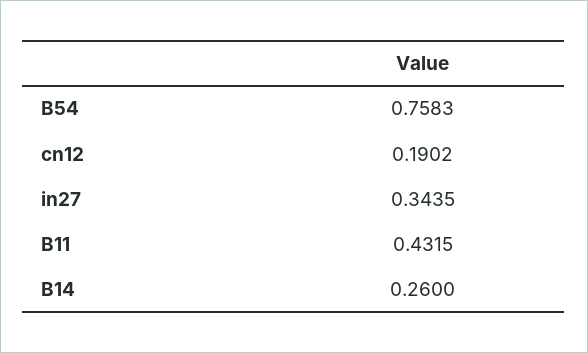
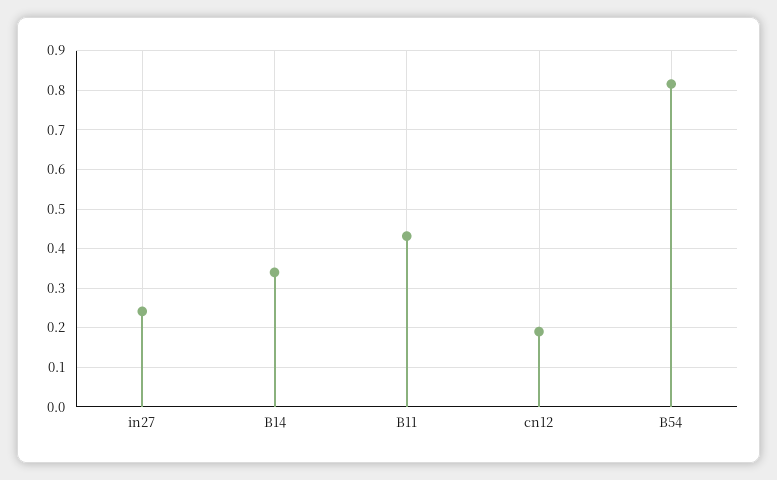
B54: 0.7583 -> 0.82
in27: 0.3435 -> 0.24
B14: 0.26 -> 0.34

